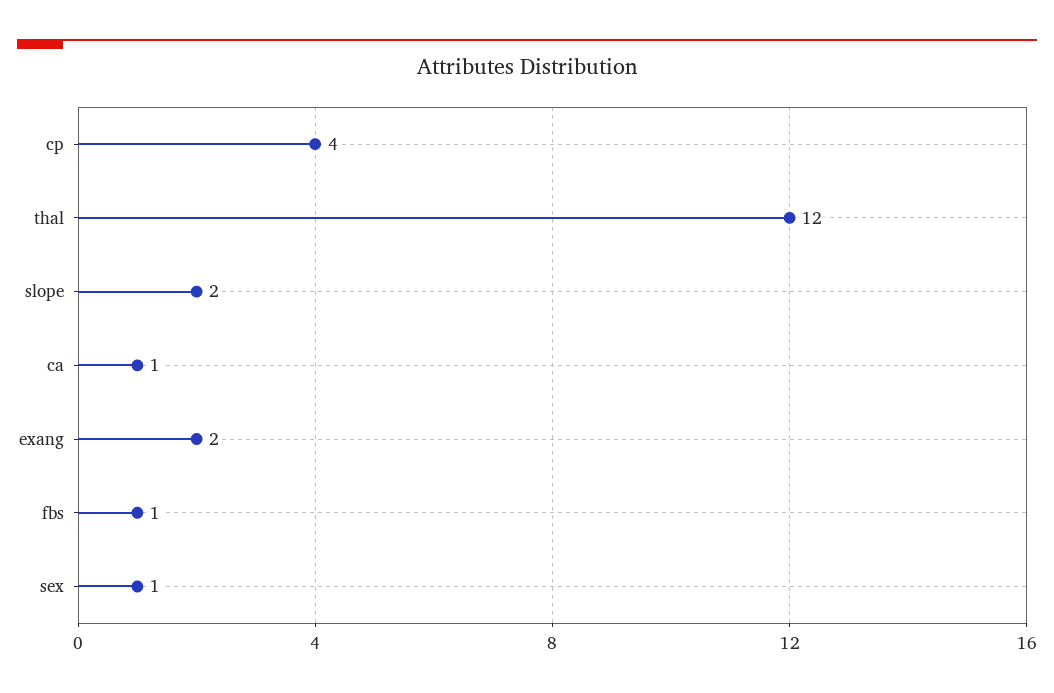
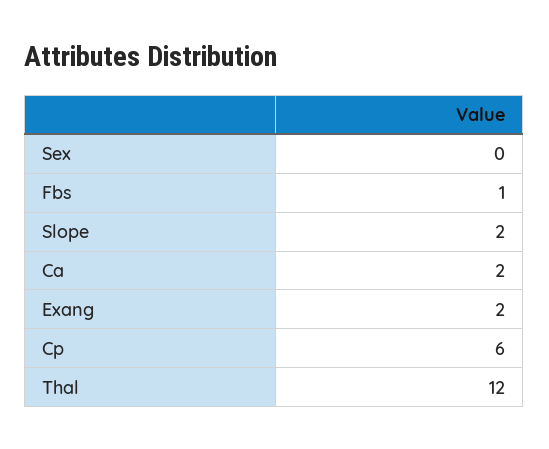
cp: 4 -> 6
ca: 1 -> 2
sex: 1 -> 0

